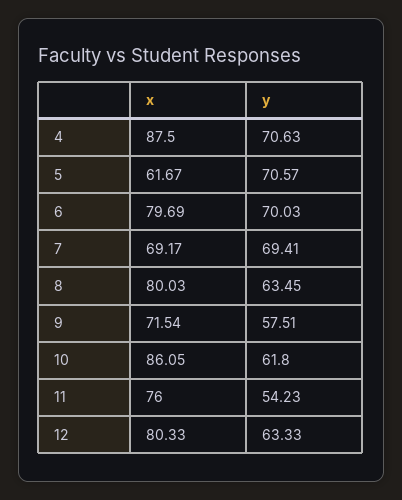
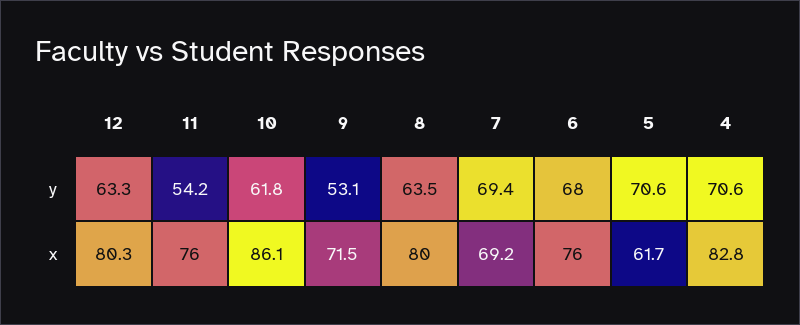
x, 4: 87.5 -> 82.8
x, 6: 79.69 -> 76
y, 6: 70.03 -> 68
y, 9: 57.51 -> 53.1

